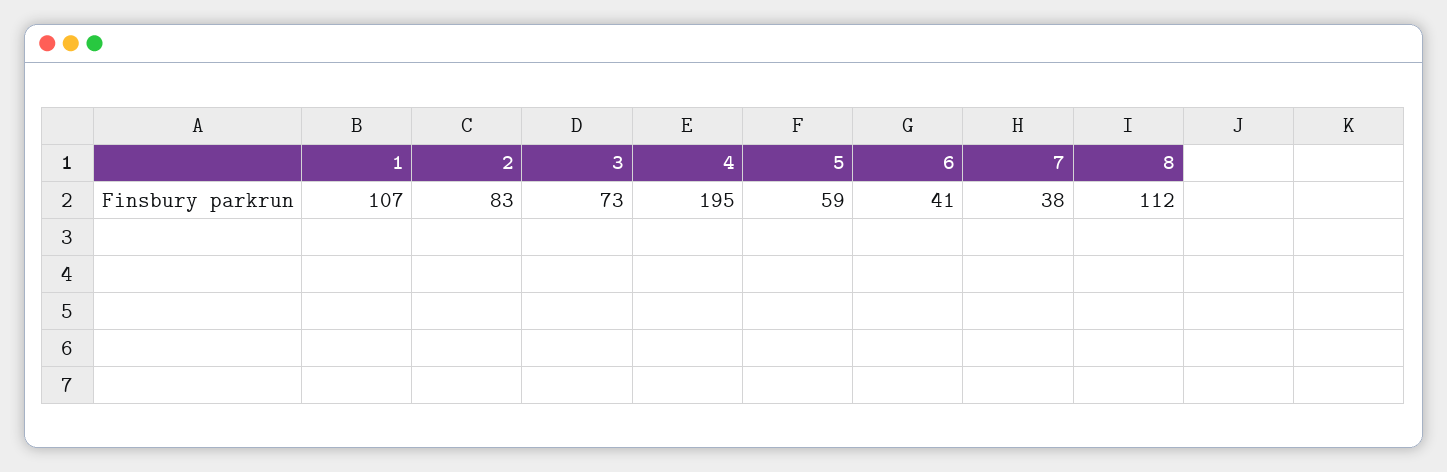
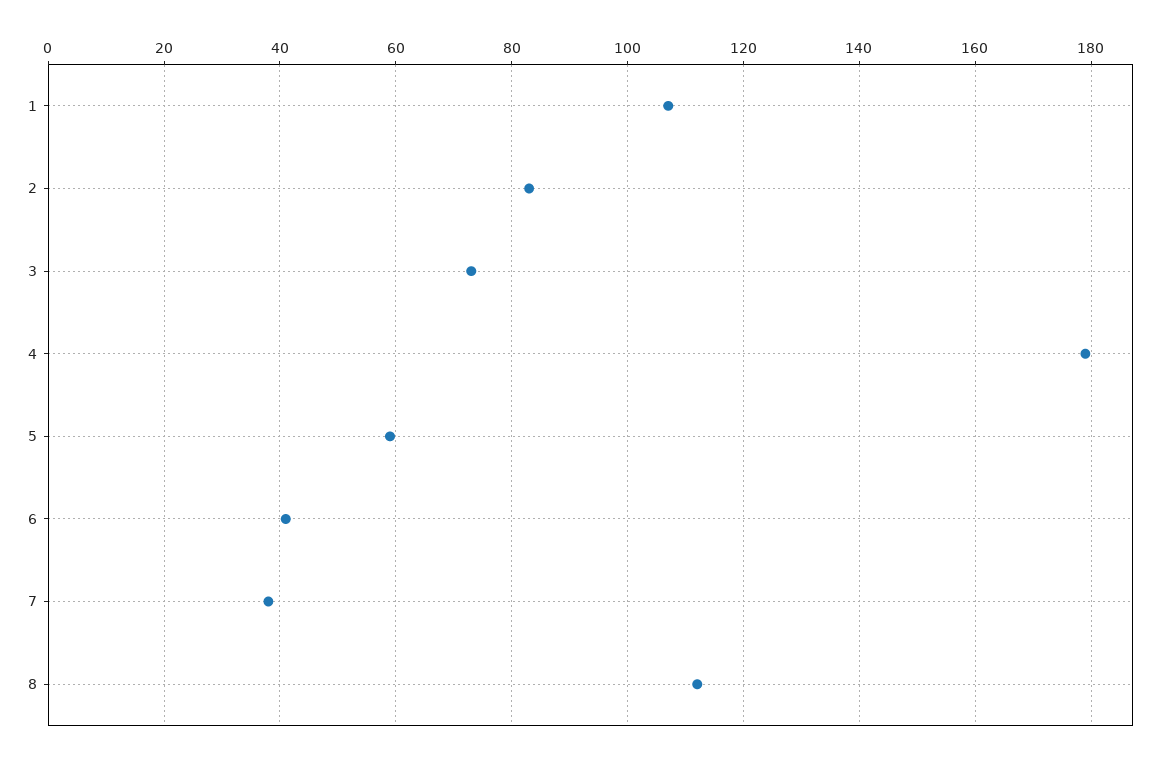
4: 195 -> 180

